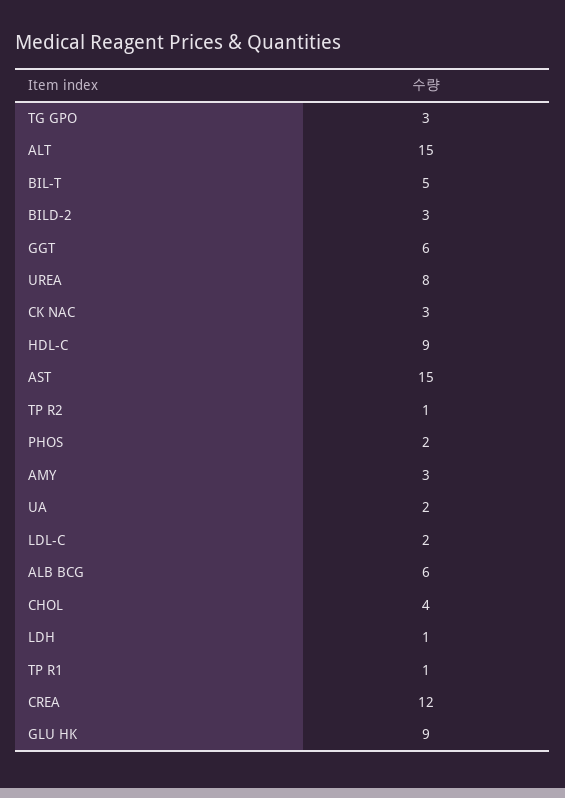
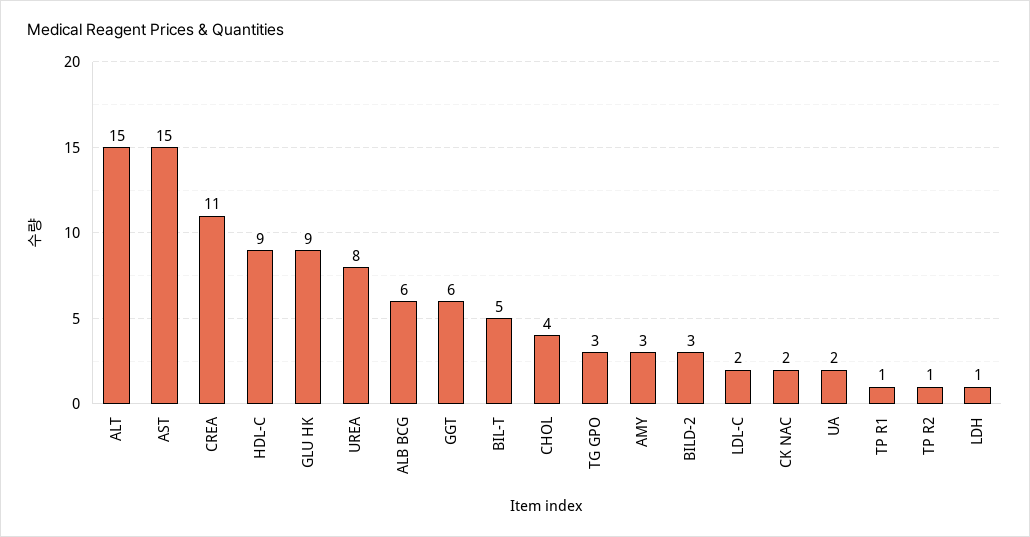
CK NAC: 3 -> 2
PHOS: 2 -> none
CREA: 12 -> 11

